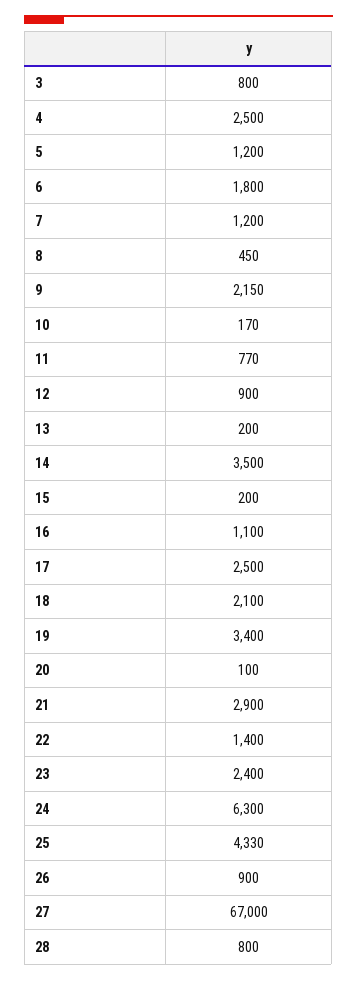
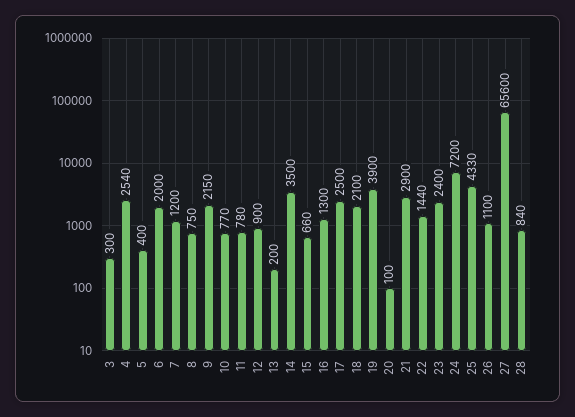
3: 800 -> 300
4: 2500 -> 2540
5: 1200 -> 400
6: 1800 -> 2000
8: 450 -> 750
10: 170 -> 770
11: 770 -> 780
15: 200 -> 660
16: 1100 -> 1300
19: 3400 -> 3900
22: 1400 -> 1440
24: 6300 -> 7200
26: 900 -> 1100
27: 67000 -> 65600
28: 800 -> 840

